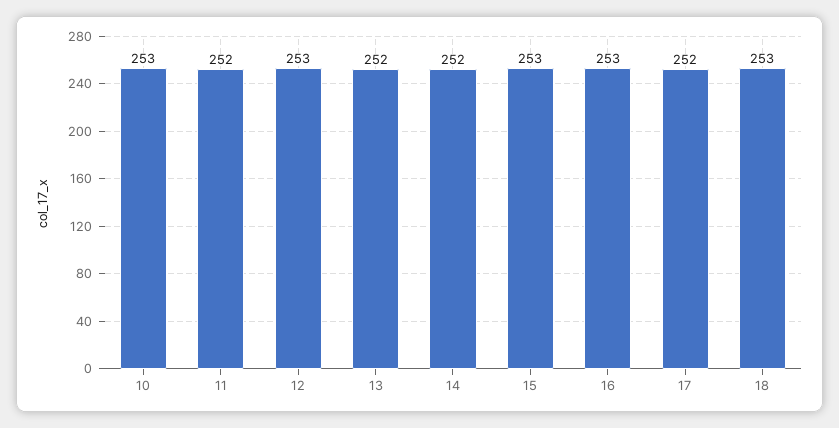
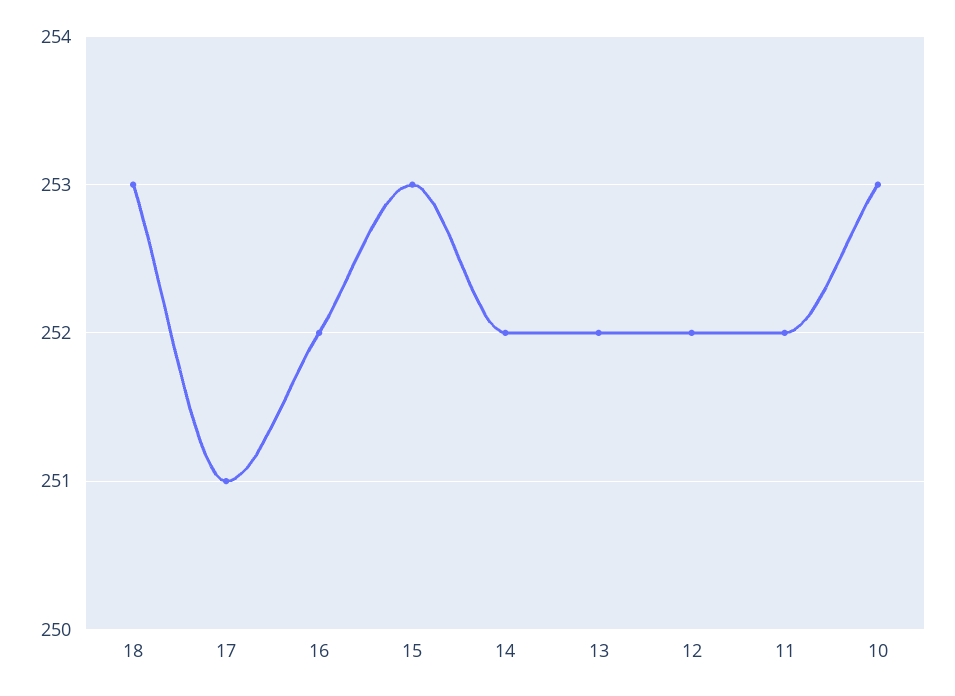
12: 253 -> 252
16: 253 -> 252
17: 252 -> 251

